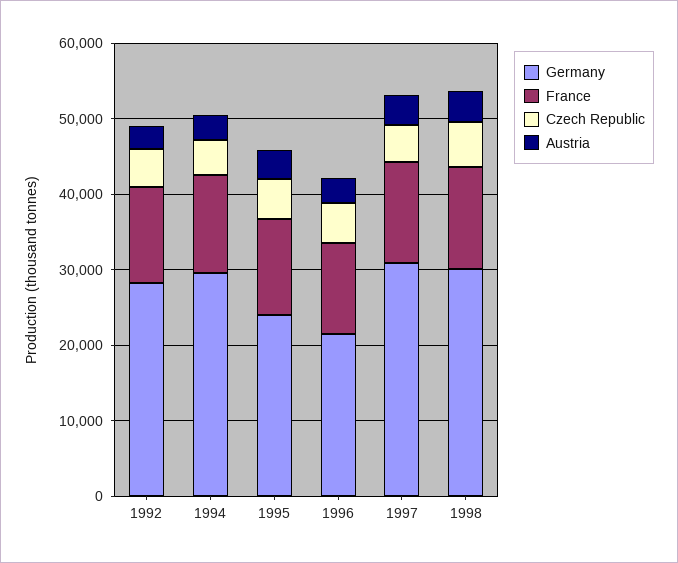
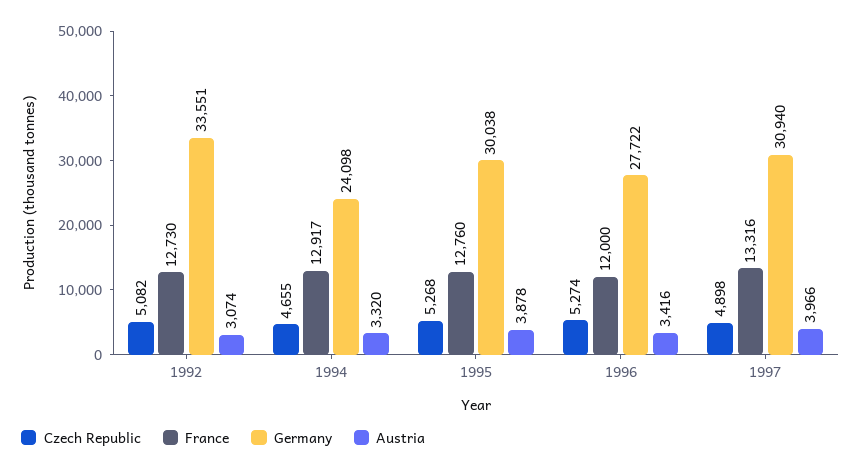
Germany, 1992: 28000 -> 33551
Germany, 1994: 30000 -> 24098
Germany, 1995: 24000 -> 30038
Germany, 1996: 22000 -> 27722
Germany, 1998: 30000 -> none
France, 1998: 14000 -> none
Czech Republic, 1998: 6000 -> none
Austria, 1998: 4000 -> none

